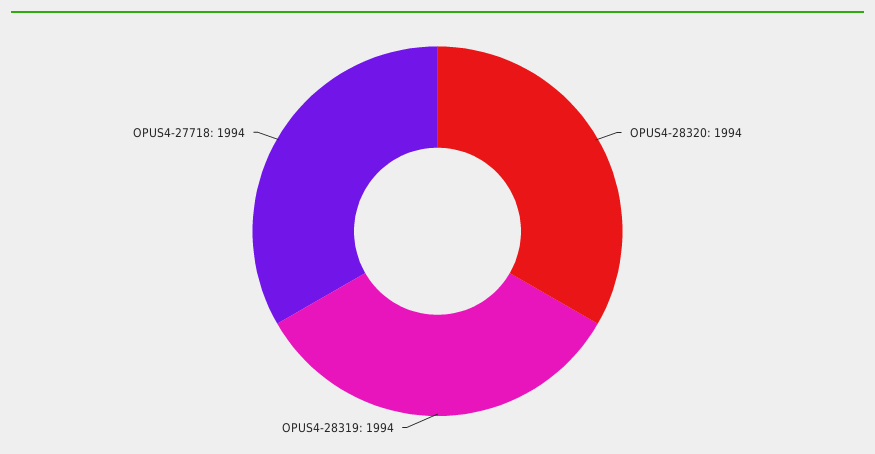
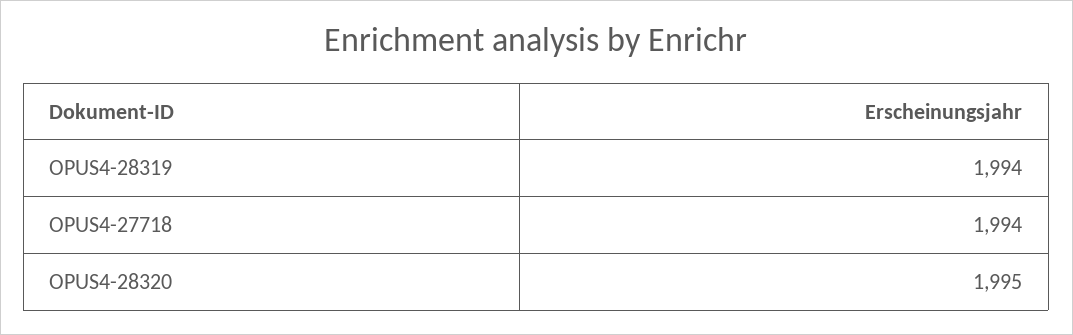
OPUS4-28320: 1994 -> 1995

